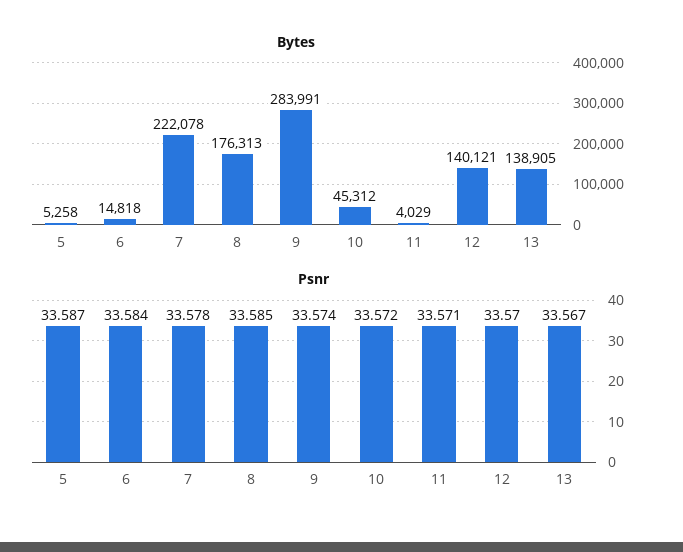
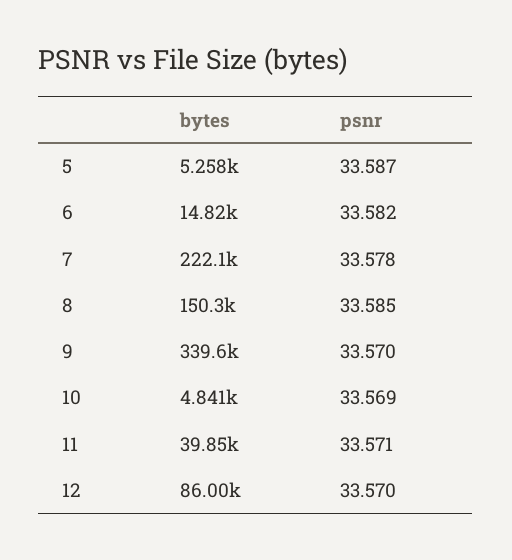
Bytes, 8: 176313 -> 150300
Bytes, 9: 283991 -> 339600
Bytes, 10: 45312 -> 4841
Bytes, 11: 4029 -> 39850
Bytes, 12: 140121 -> 86000
Bytes, 13: 138905 -> none
Psnr, 6: 33.584 -> 33.582
Psnr, 9: 33.574 -> 33.57
Psnr, 10: 33.572 -> 33.569
Psnr, 13: 33.567 -> none

